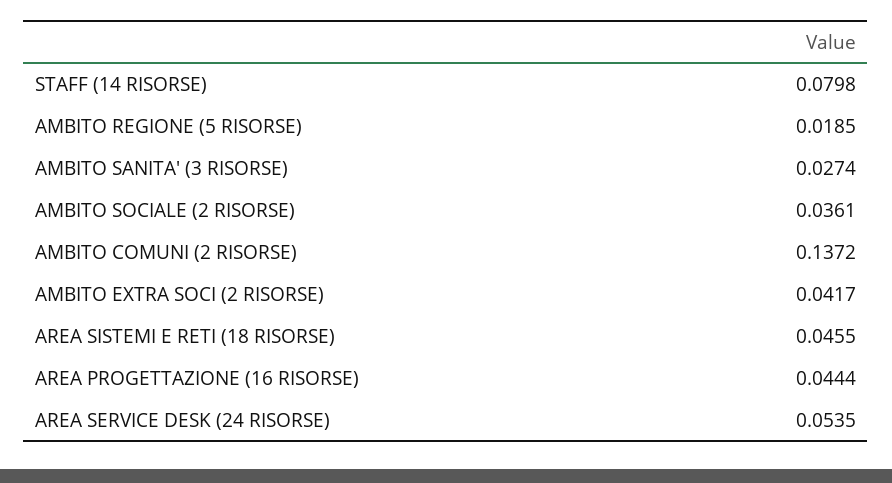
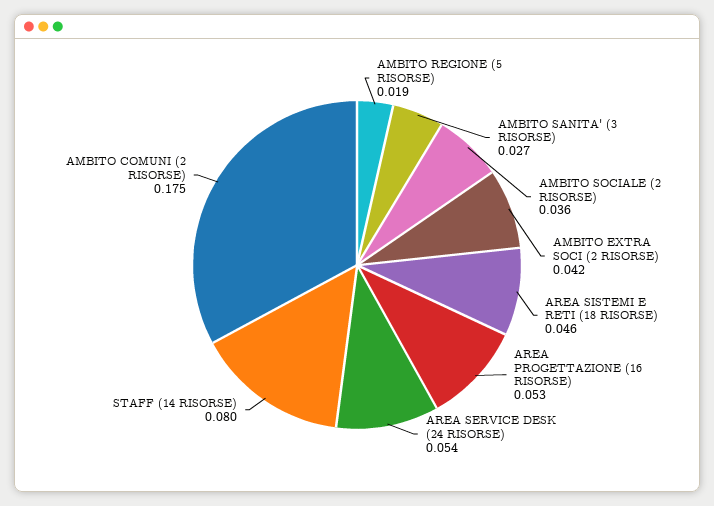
AMBITO COMUNI (2 RISORSE): 0.1372 -> 0.175
AREA PROGETTAZIONE (16 RISORSE): 0.0444 -> 0.053

